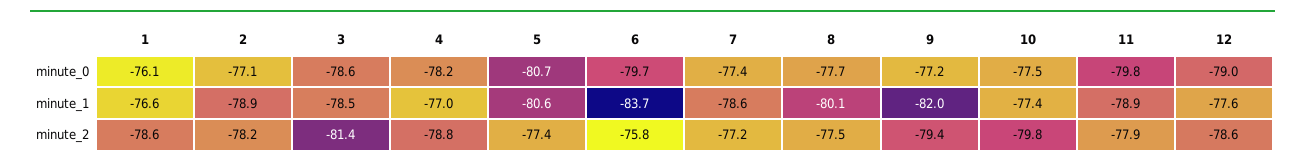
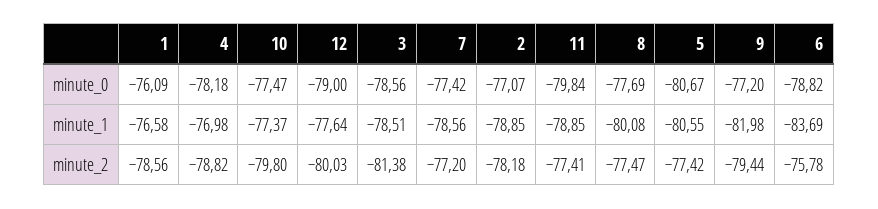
6, minute_0: -79.7 -> -78.82
11, minute_2: -77.9 -> -77.41
12, minute_2: -78.6 -> -80.03

